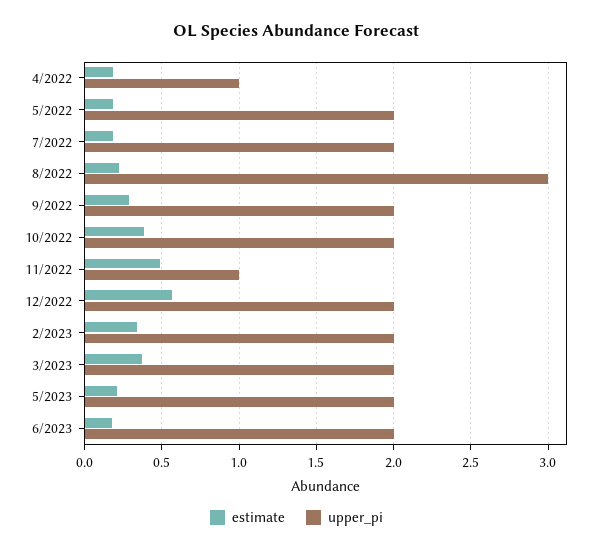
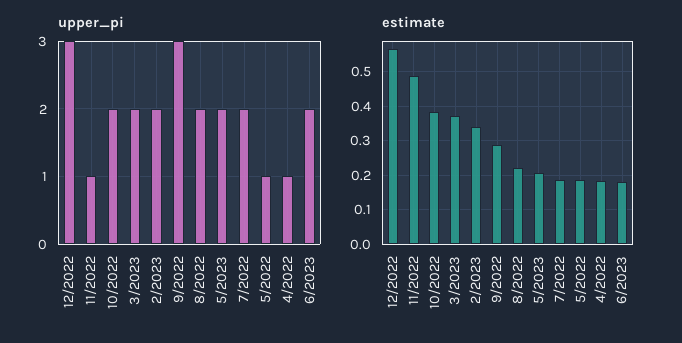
upper_pi, 5/2022: 2 -> 1
upper_pi, 8/2022: 3 -> 2
upper_pi, 9/2022: 2 -> 3
upper_pi, 12/2022: 2 -> 3

